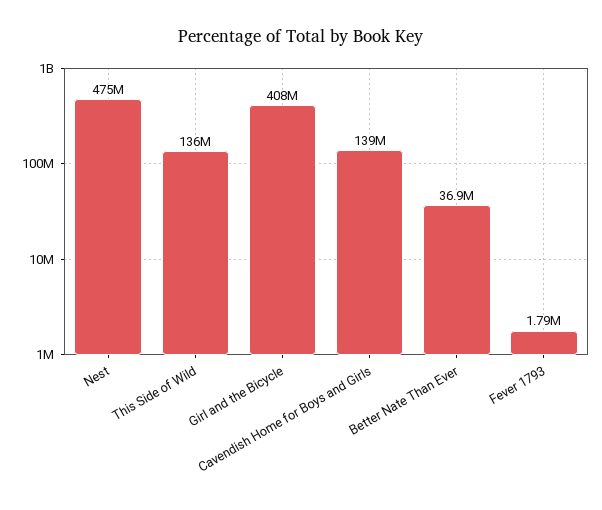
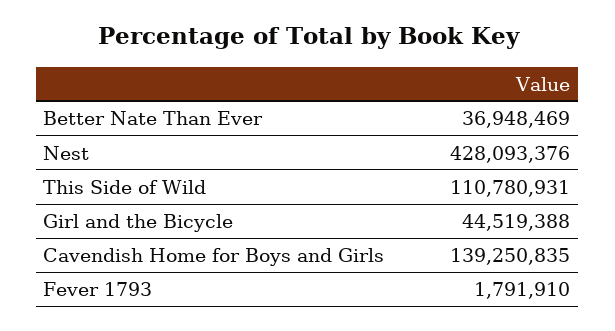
Nest: 475000000 -> 428093376
This Side of Wild: 136000000 -> 110780931
Girl and the Bicycle: 408000000 -> 44519388

